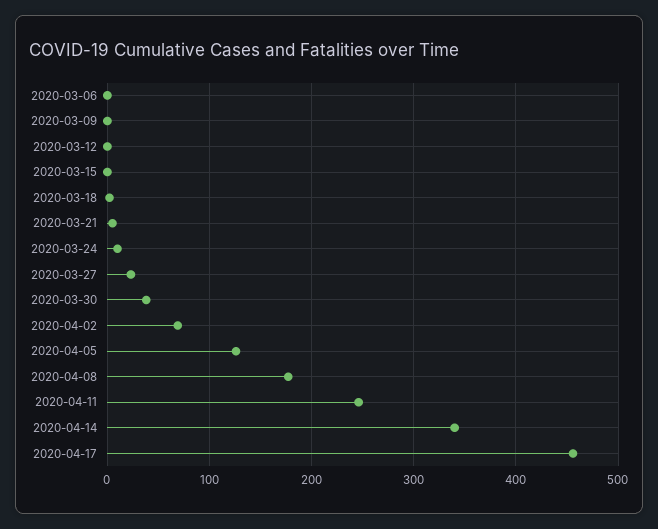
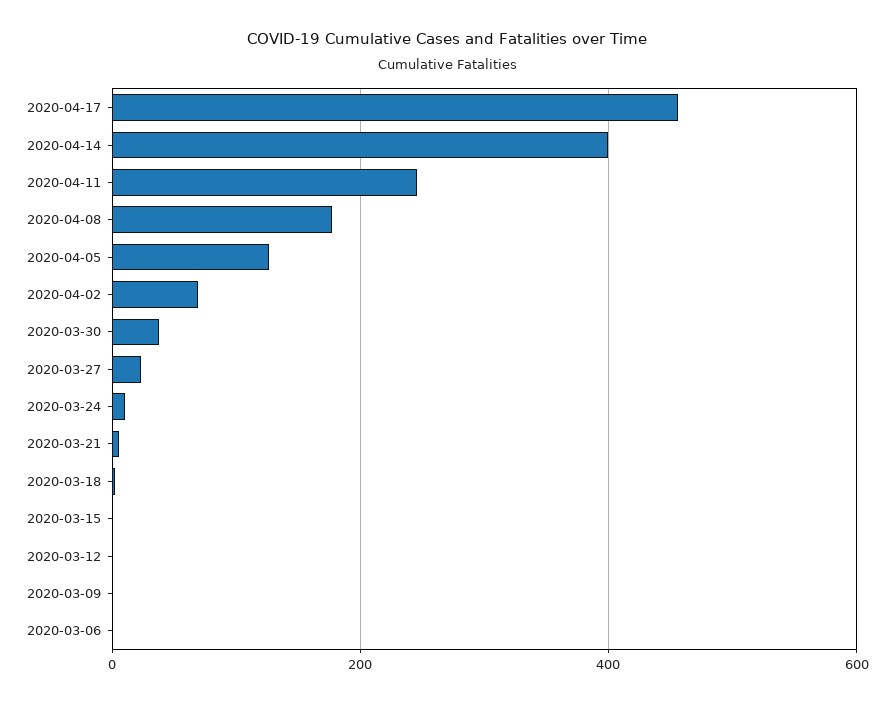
2020-04-14: 340 -> 400

